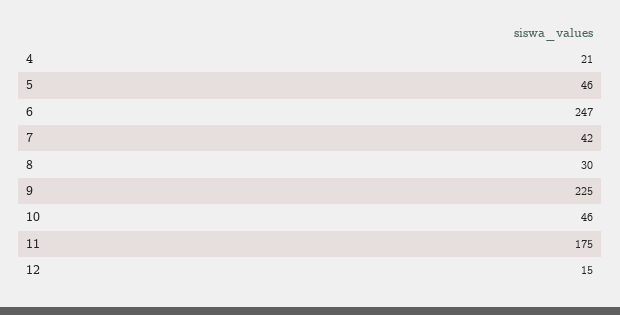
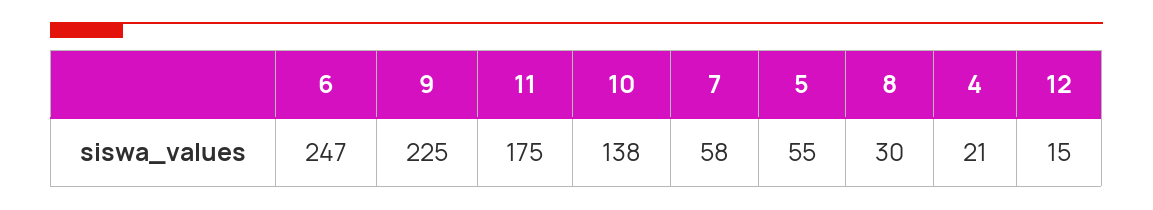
5: 46 -> 55
7: 42 -> 58
10: 46 -> 138

